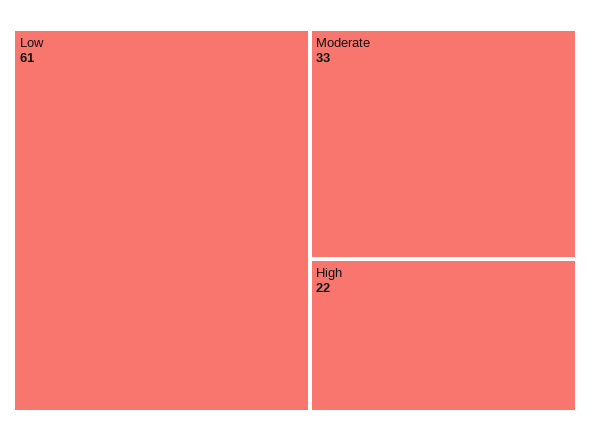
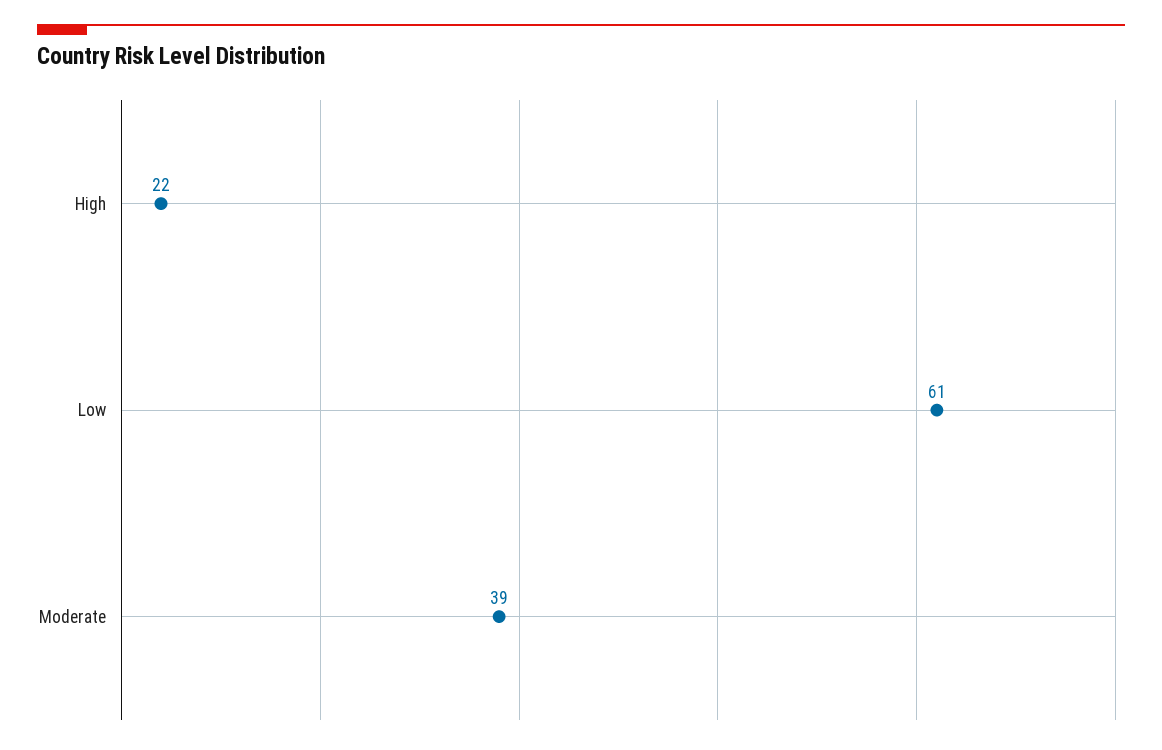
Moderate: 33 -> 39

